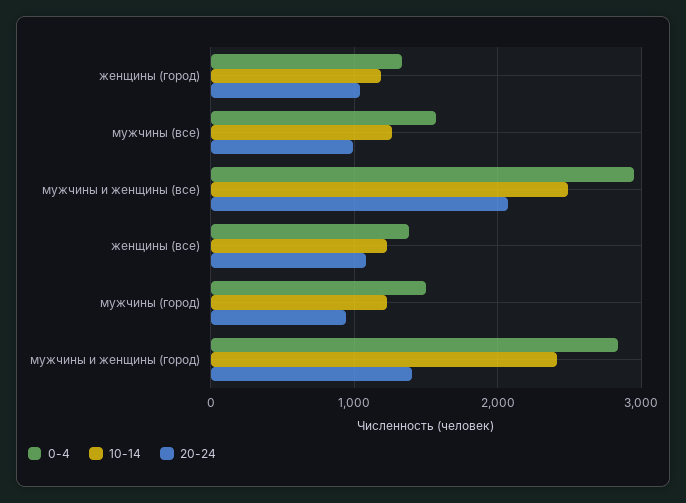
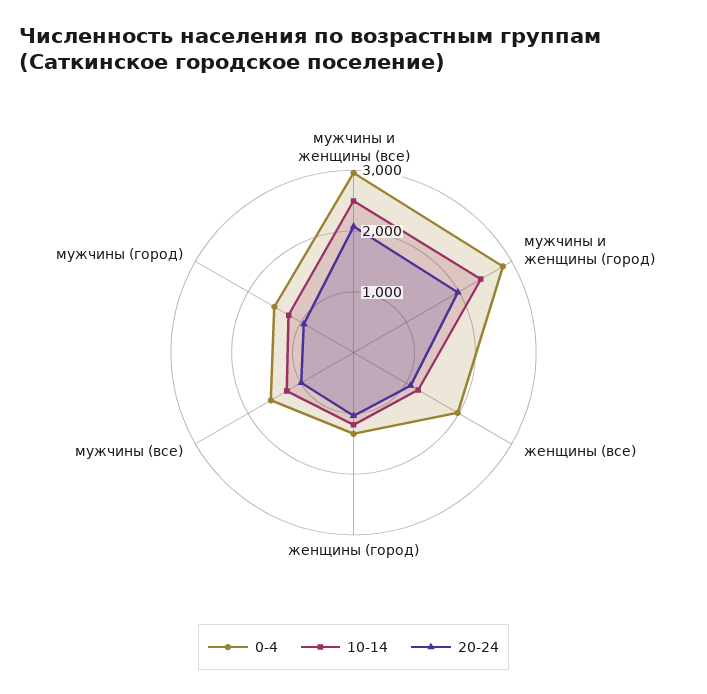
0-4, женщины (все): 1400 -> 2000
20-24, мужчины и женщины (город): 1400 -> 2000

